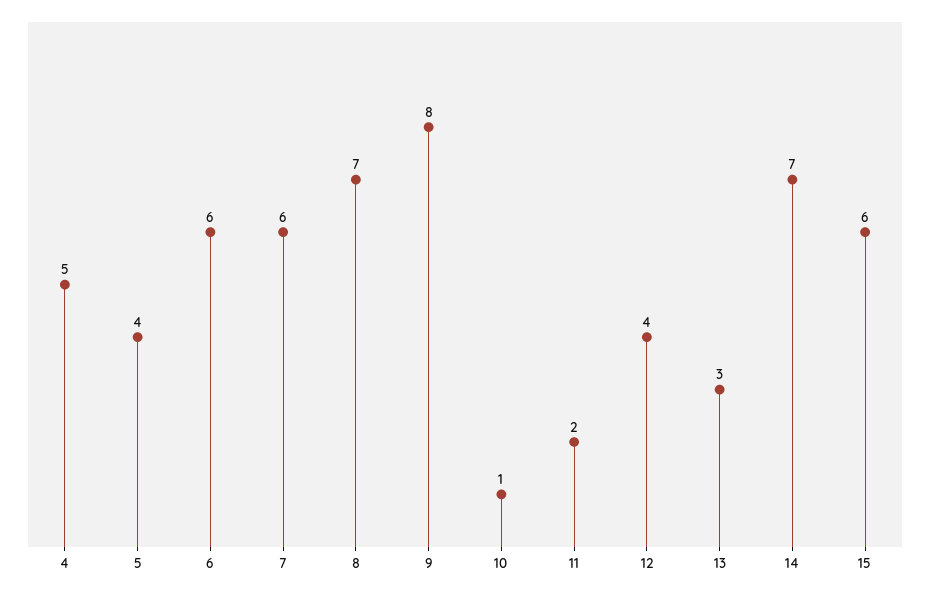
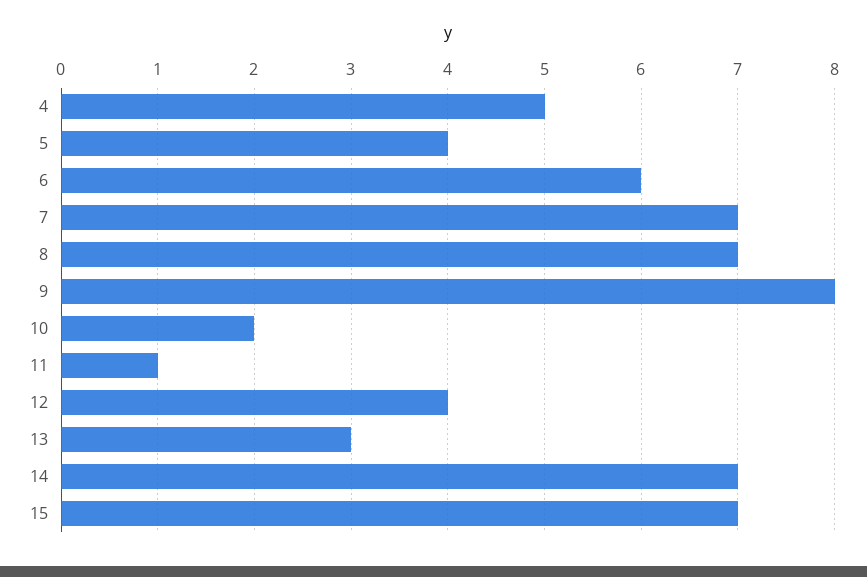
7: 6 -> 7
10: 1 -> 2
11: 2 -> 1
15: 6 -> 7

